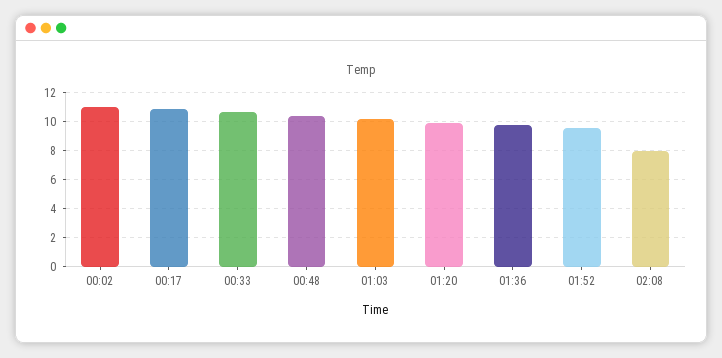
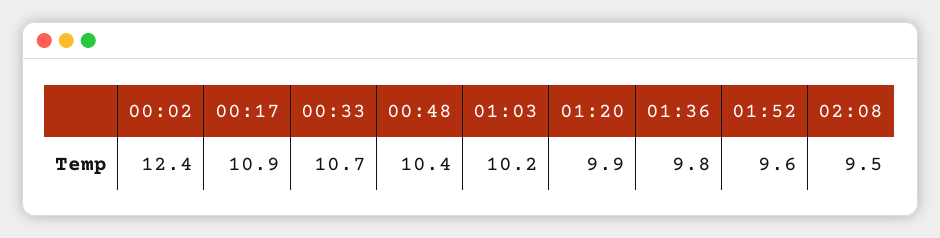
00:02: 11 -> 12.4
02:08: 8 -> 9.5

